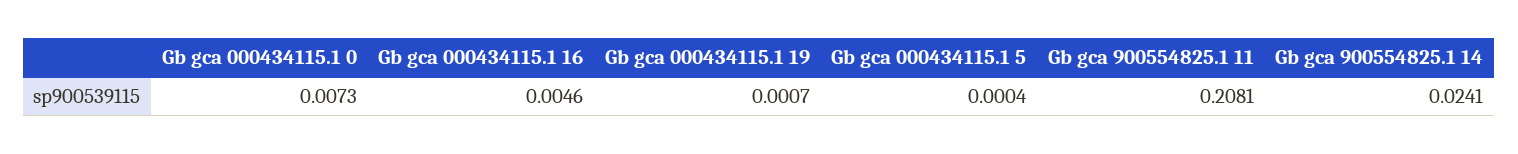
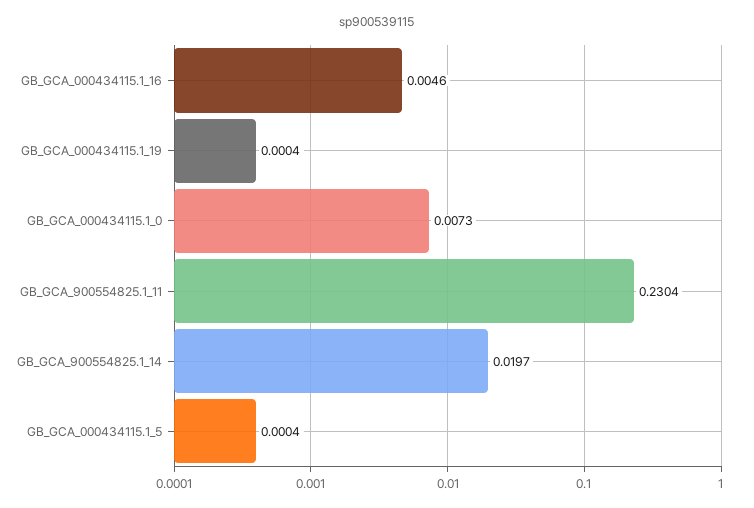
Gb gca 000434115.1 19: 0.0007 -> 0.0004
Gb gca 900554825.1 11: 0.2081 -> 0.2304
Gb gca 900554825.1 14: 0.0241 -> 0.0197

